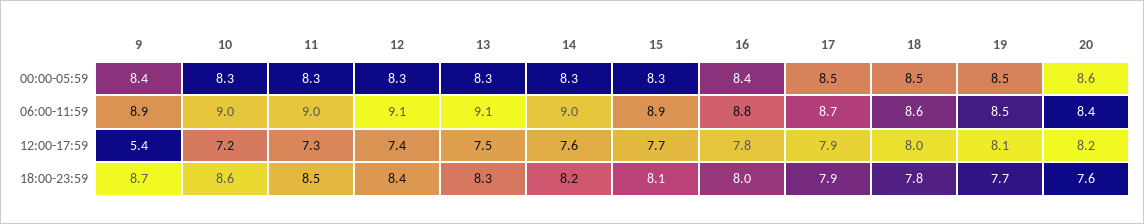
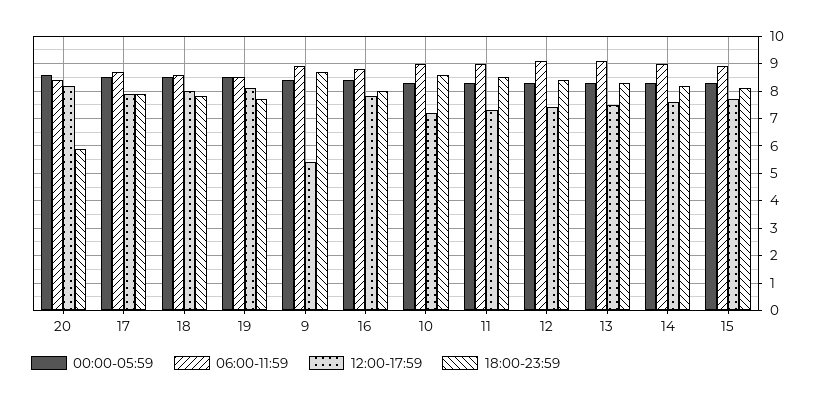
18:00-23:59, 20: 7.6 -> 6

